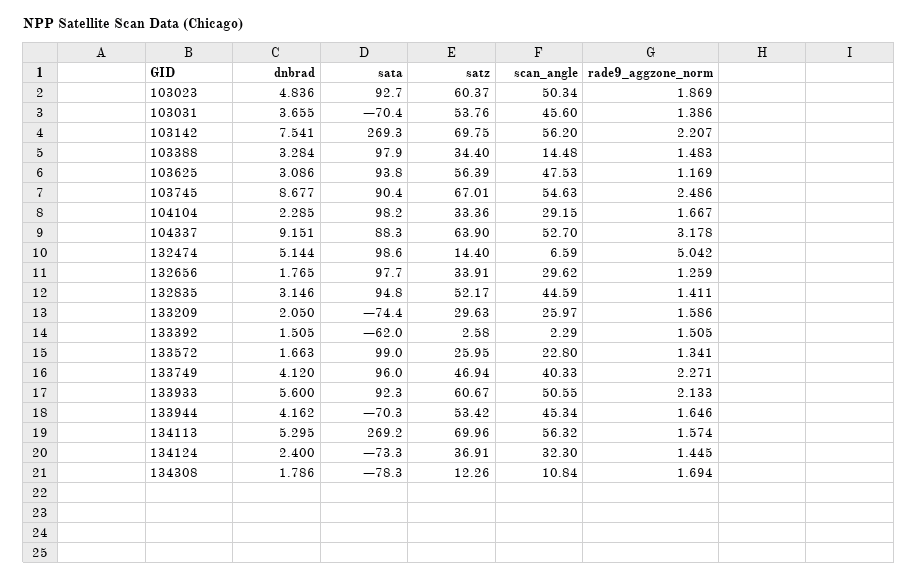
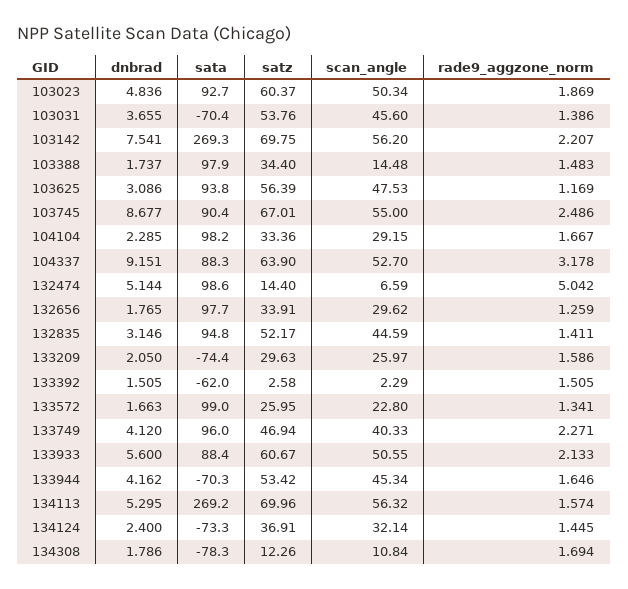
dnbrad, 103388: 3.284 -> 1.737
scan_angle, 103745: 54.63 -> 55
sata, 133933: 92.3 -> 88.4
scan_angle, 134124: 32.3 -> 32.14

